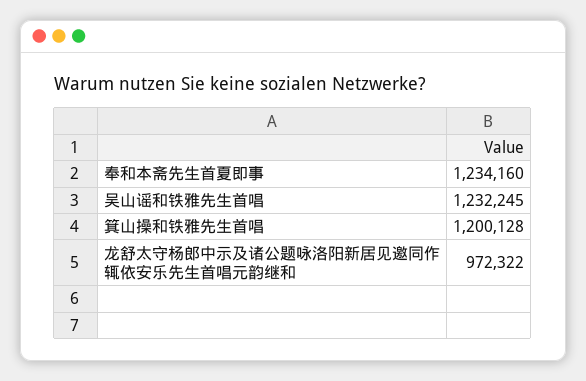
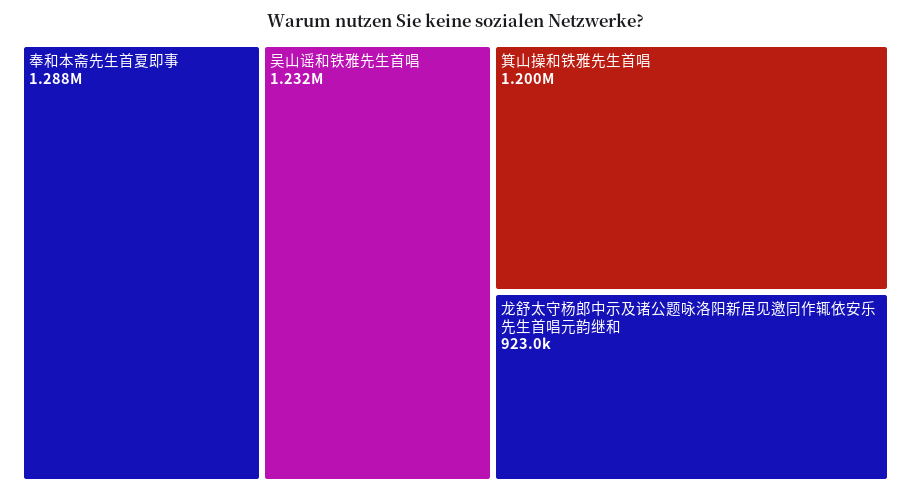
奉和本斋先生首夏即事: 1234160 -> 1288000
龙舒太守杨郎中示及诸公题咏洛阳新居见邀同作辄依安乐先生首唱元韵继和: 972322 -> 923000

